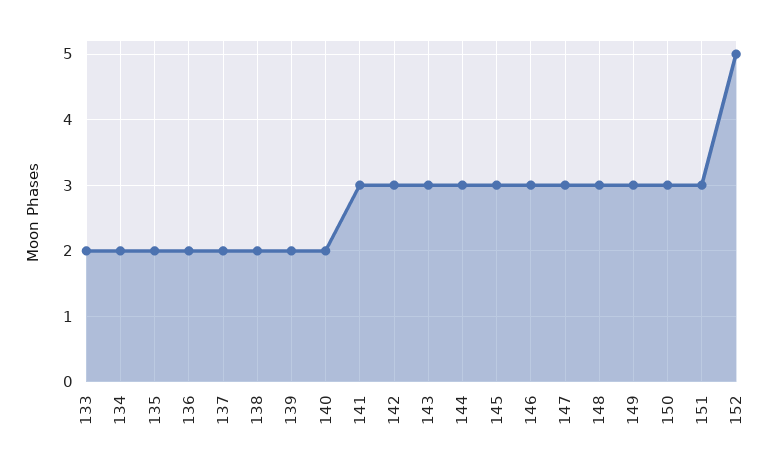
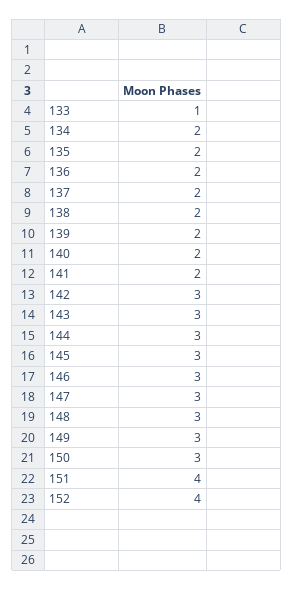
133: 2 -> 1
141: 3 -> 2
151: 3 -> 4
152: 5 -> 4

